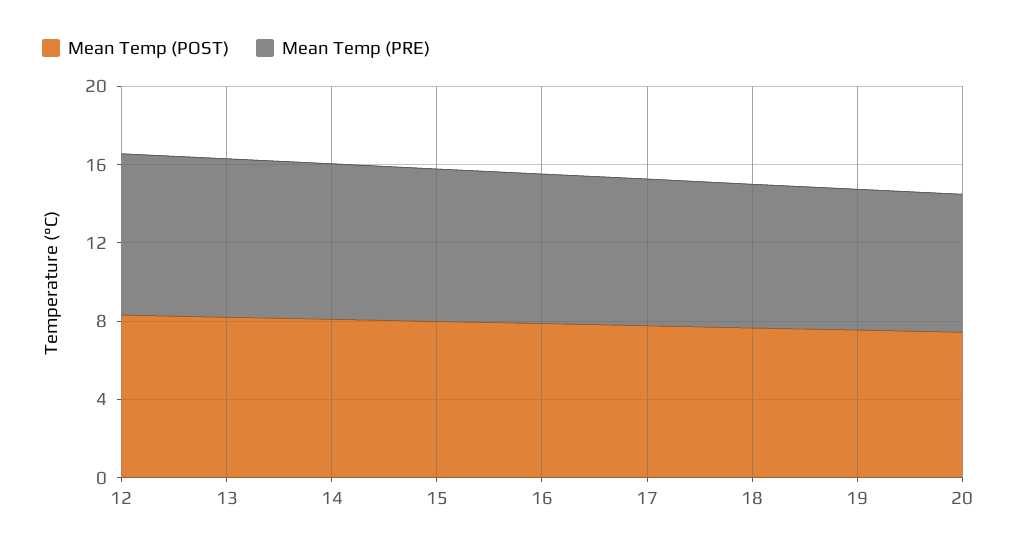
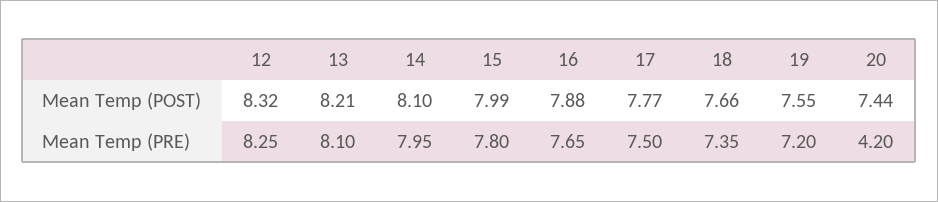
Mean Temp (PRE), 20: 7 -> 4.2

